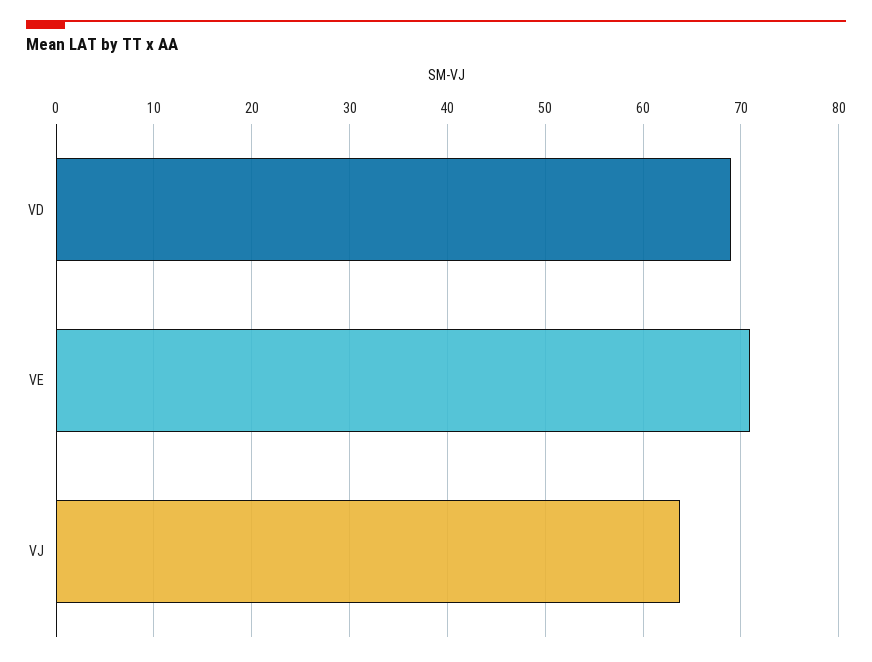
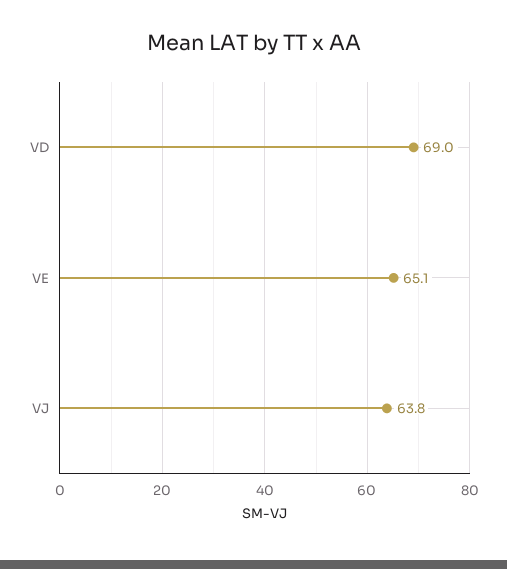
VE: 71 -> 65.1

